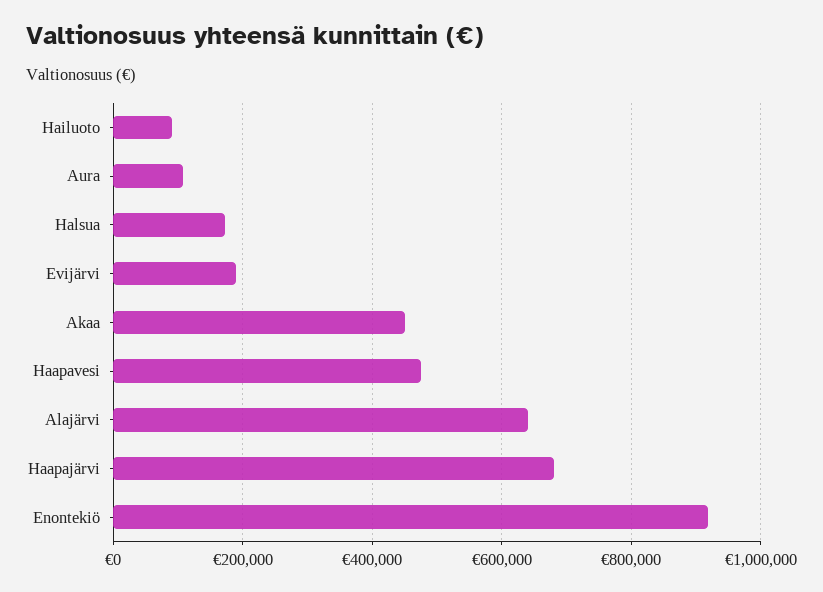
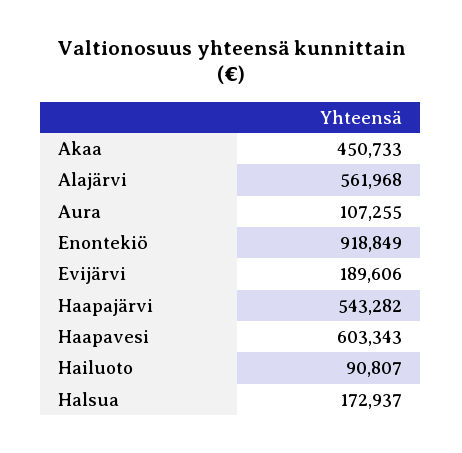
Haapavesi: 480000 -> 603343
Alajärvi: 640000 -> 561968
Haapajärvi: 680000 -> 543282

